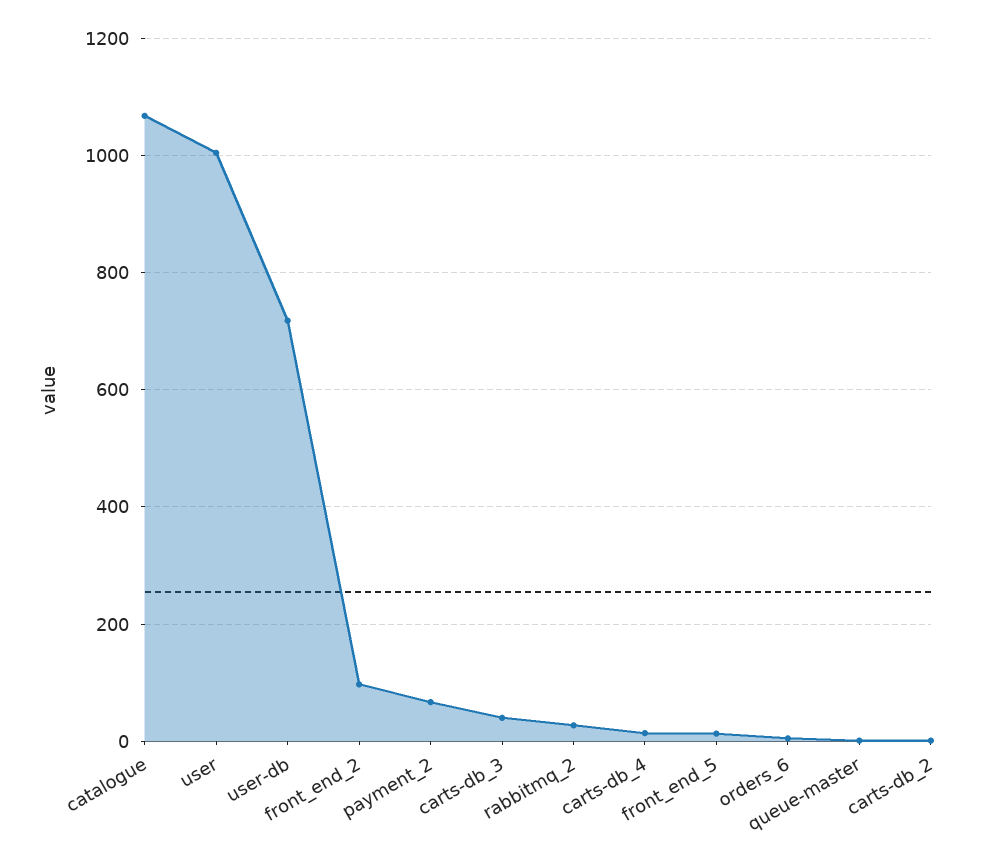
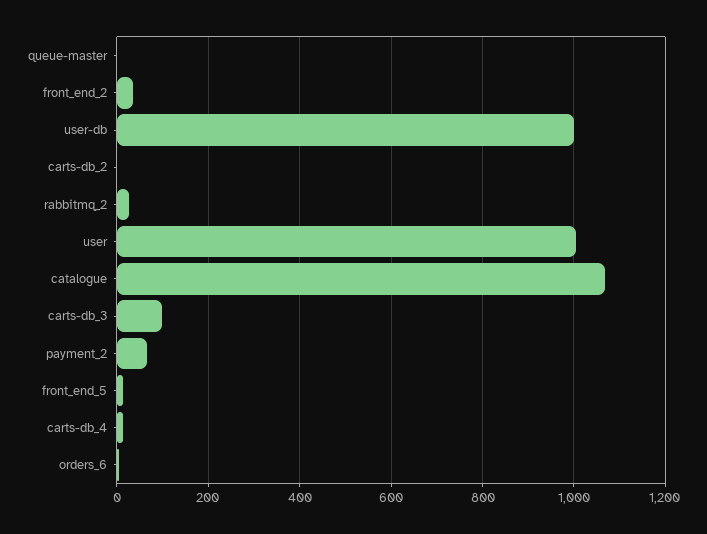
user-db: 720 -> 1000
front_end_2: 100 -> 40
carts-db_3: 40 -> 100

